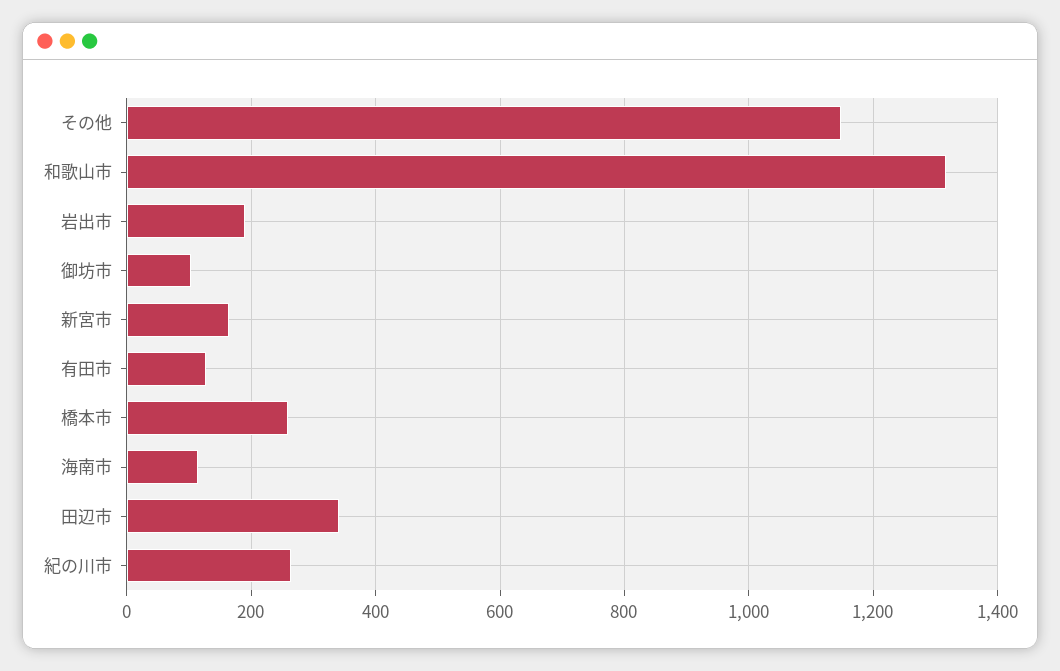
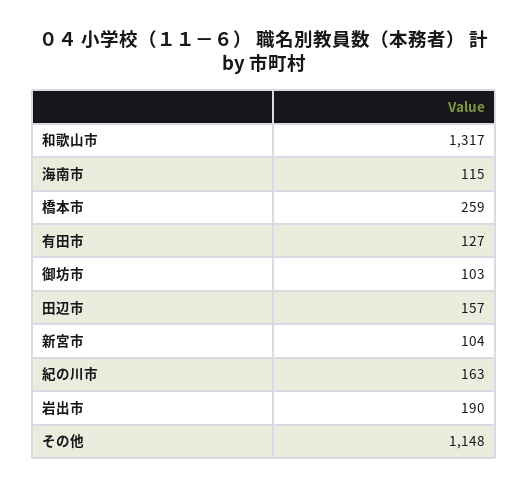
新宮市: 160 -> 104
田辺市: 340 -> 157
紀の川市: 260 -> 163

